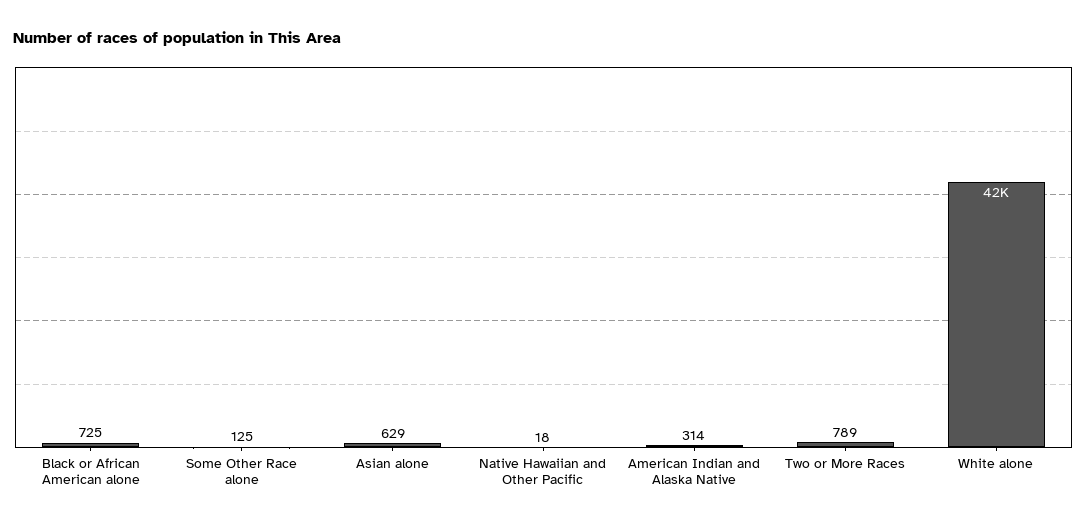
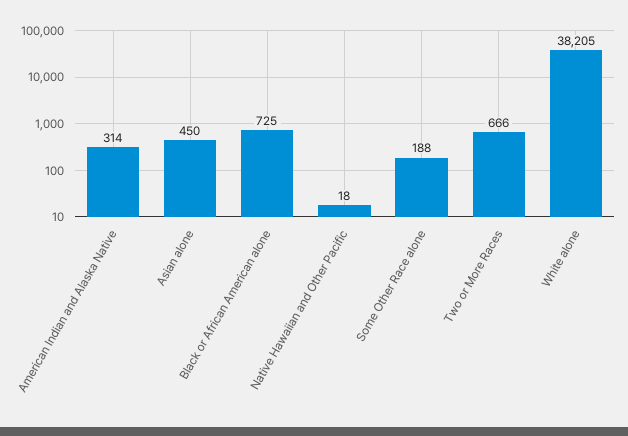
Some Other Race alone: 125 -> 188
Asian alone: 629 -> 450
Two or More Races: 789 -> 666
White alone: 42000 -> 38205

